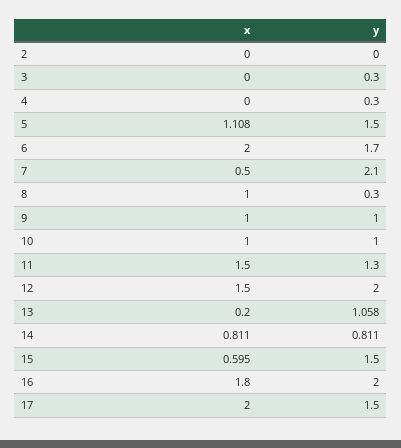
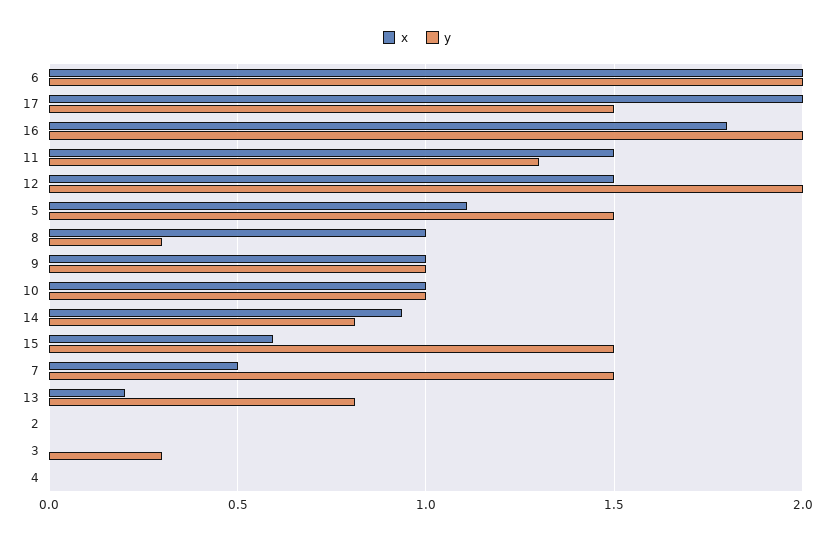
y, 4: 0.3 -> 0
y, 6: 1.7 -> 2
y, 7: 2.1 -> 1.5
y, 13: 1.058 -> 0.8
x, 14: 0.811 -> 0.95

